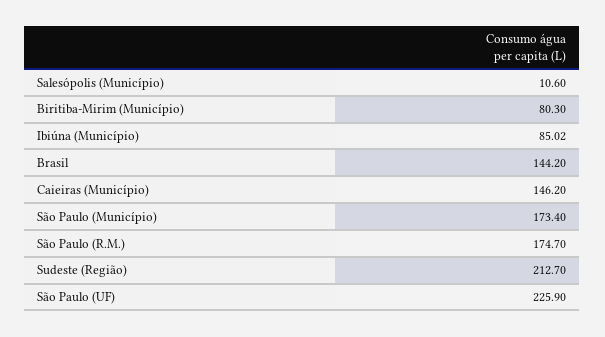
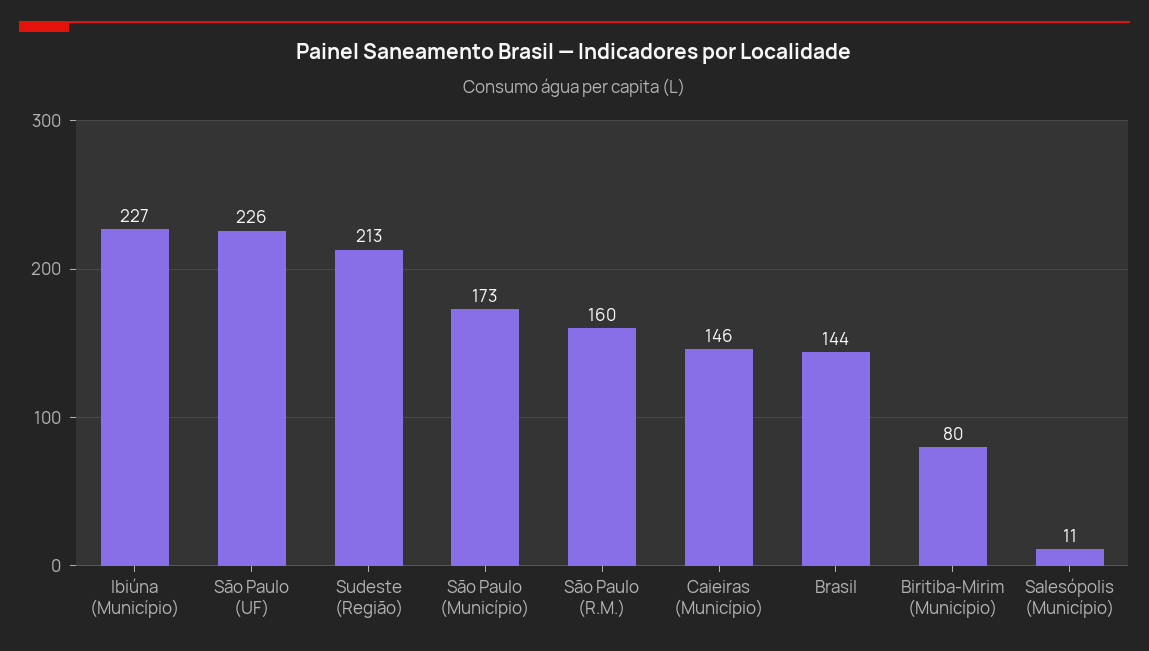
Ibiúna (Município): 85.02 -> 227
São Paulo (R.M.): 174.7 -> 160

